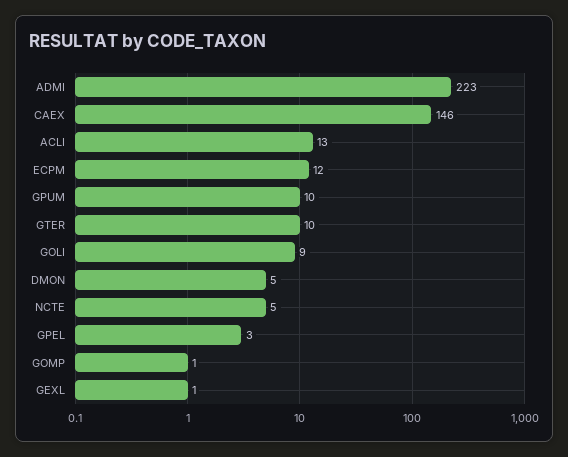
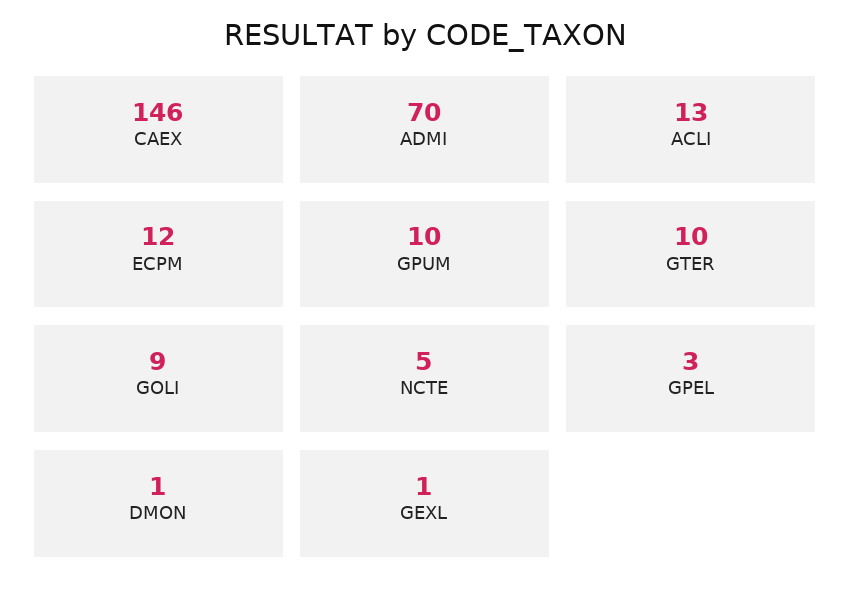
ADMI: 223 -> 70
DMON: 5 -> 1
GOMP: 1 -> none

